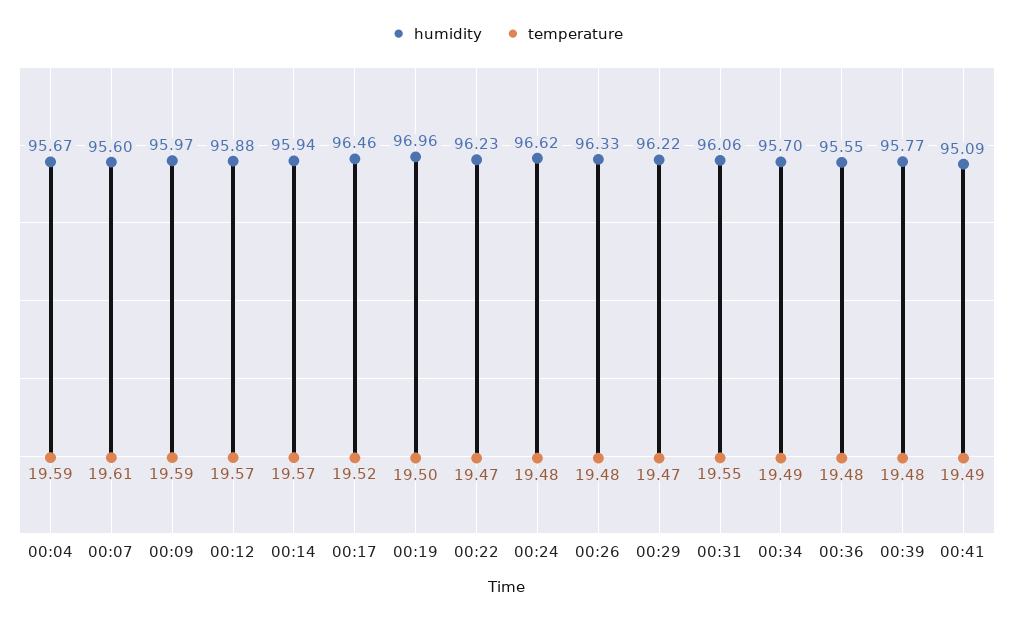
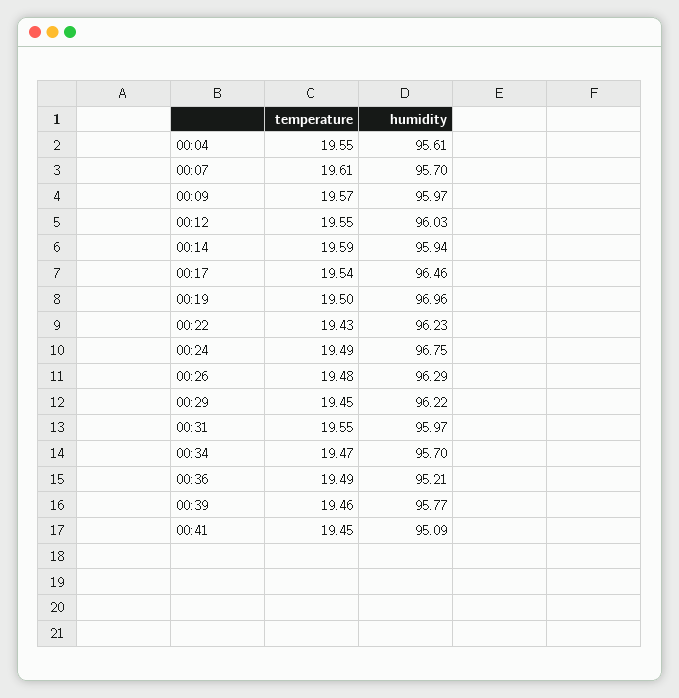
humidity, 00:04: 95.67 -> 95.61
temperature, 00:04: 19.59 -> 19.55
humidity, 00:07: 95.6 -> 95.7
temperature, 00:09: 19.59 -> 19.57
humidity, 00:12: 95.88 -> 96.03
temperature, 00:12: 19.57 -> 19.55
temperature, 00:14: 19.57 -> 19.59
temperature, 00:17: 19.52 -> 19.54
temperature, 00:22: 19.47 -> 19.43
humidity, 00:24: 96.62 -> 96.75
temperature, 00:24: 19.48 -> 19.49
humidity, 00:26: 96.33 -> 96.29
temperature, 00:29: 19.47 -> 19.45
humidity, 00:31: 96.06 -> 95.97
temperature, 00:34: 19.49 -> 19.47
humidity, 00:36: 95.55 -> 95.21
temperature, 00:36: 19.48 -> 19.49
temperature, 00:39: 19.48 -> 19.46
temperature, 00:41: 19.49 -> 19.45

